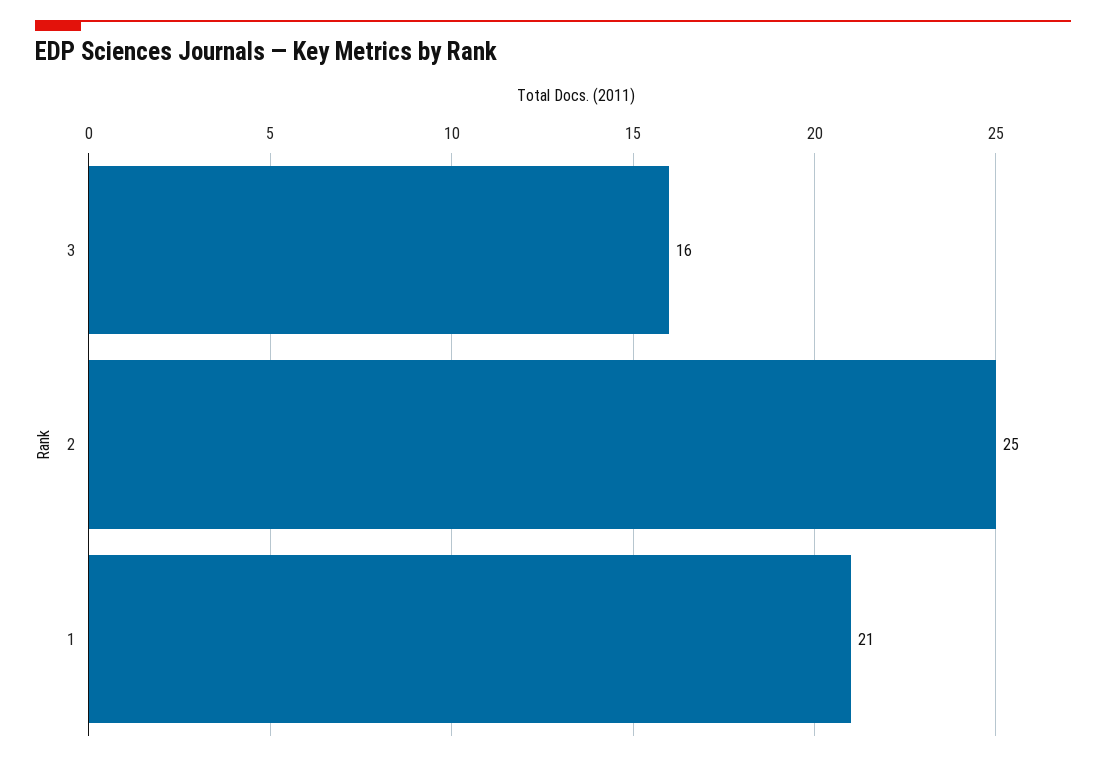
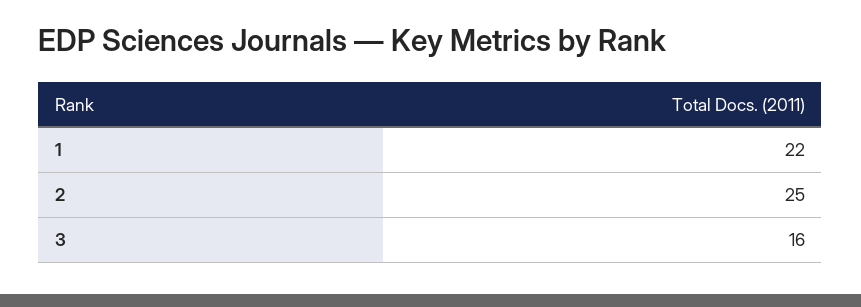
1: 21 -> 22

